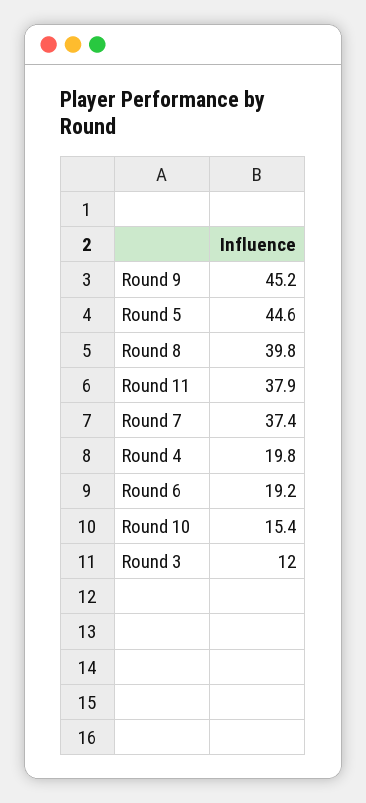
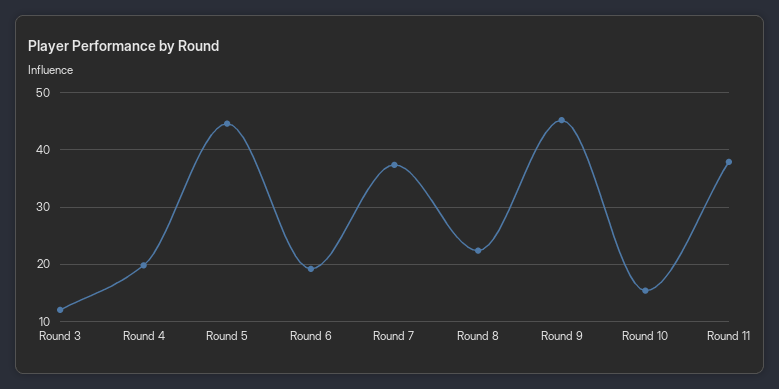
Round 8: 39.8 -> 22

